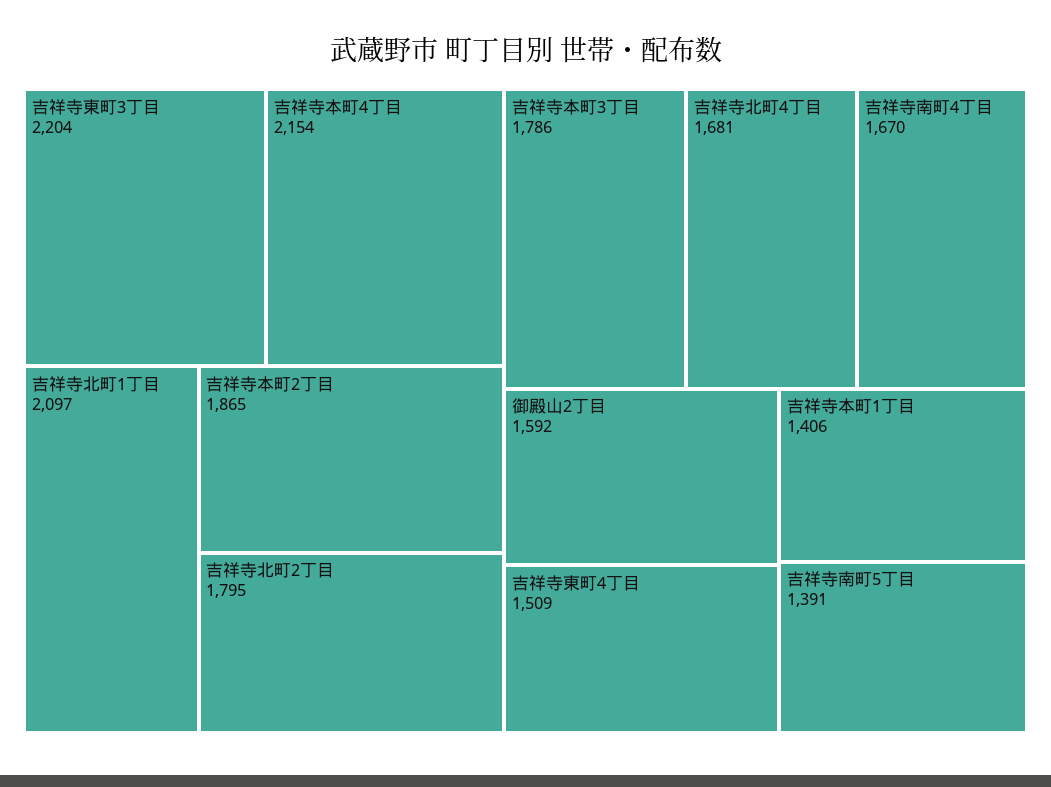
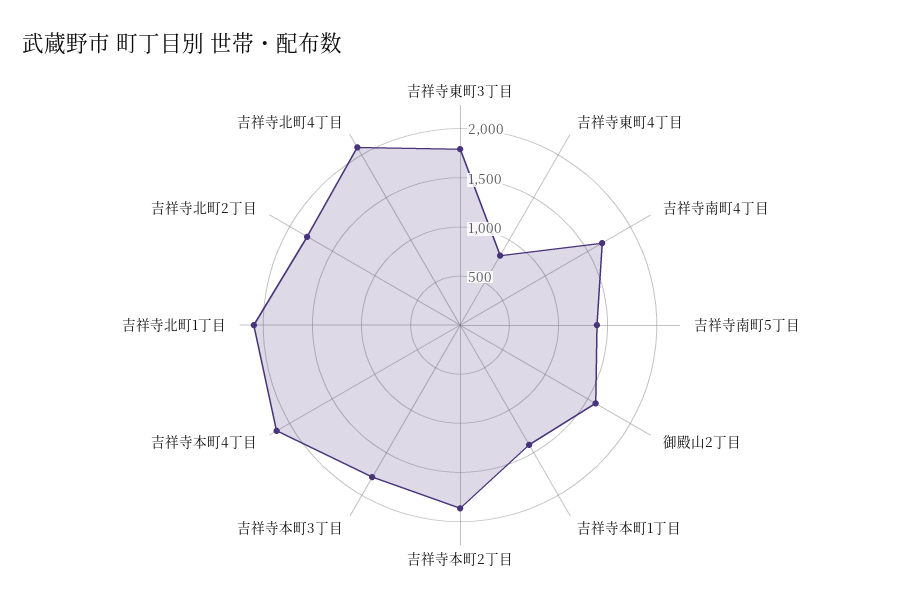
吉祥寺東町3丁目: 2204 -> 1800
吉祥寺北町4丁目: 1681 -> 2100
吉祥寺東町4丁目: 1509 -> 800

